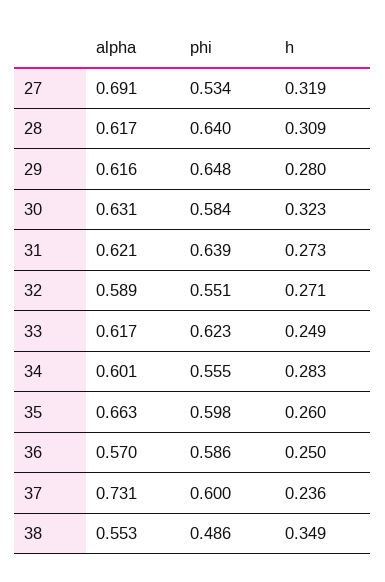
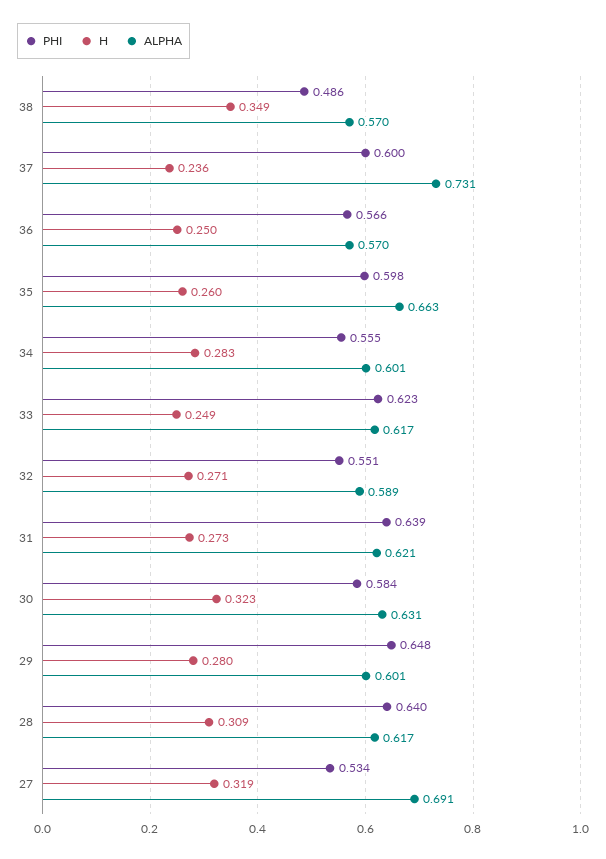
alpha, 29: 0.616 -> 0.601
phi, 36: 0.586 -> 0.566
alpha, 38: 0.553 -> 0.57

